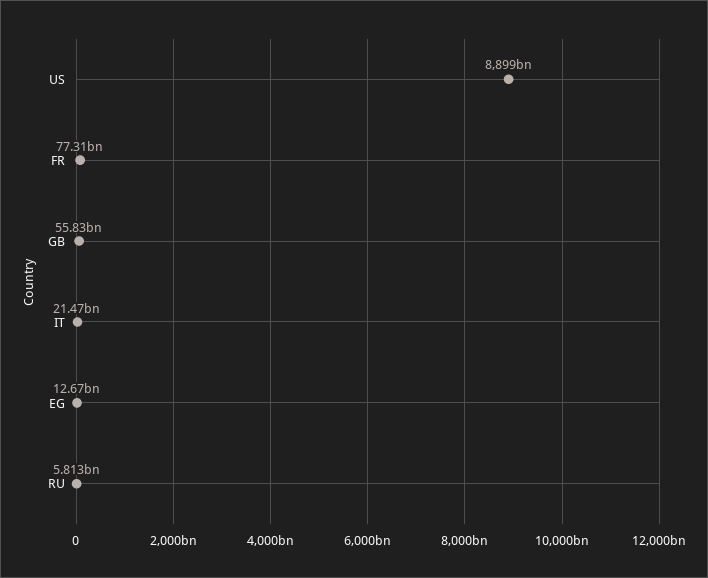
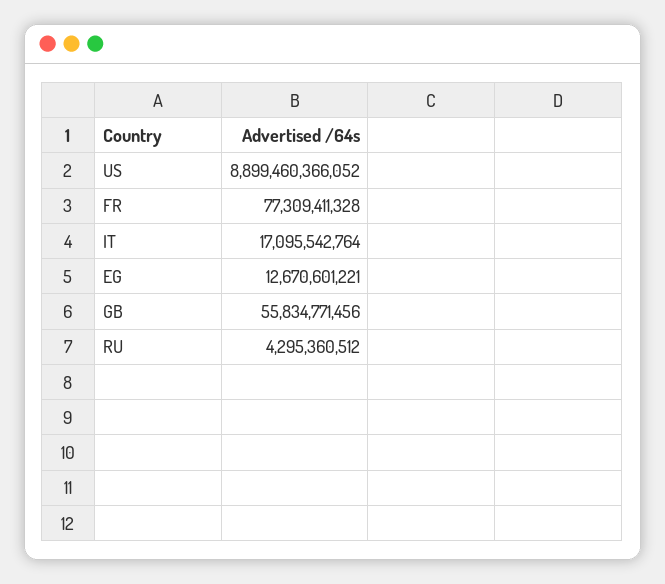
IT: 21470000000 -> 17095542764
RU: 5813000000 -> 4295360512

